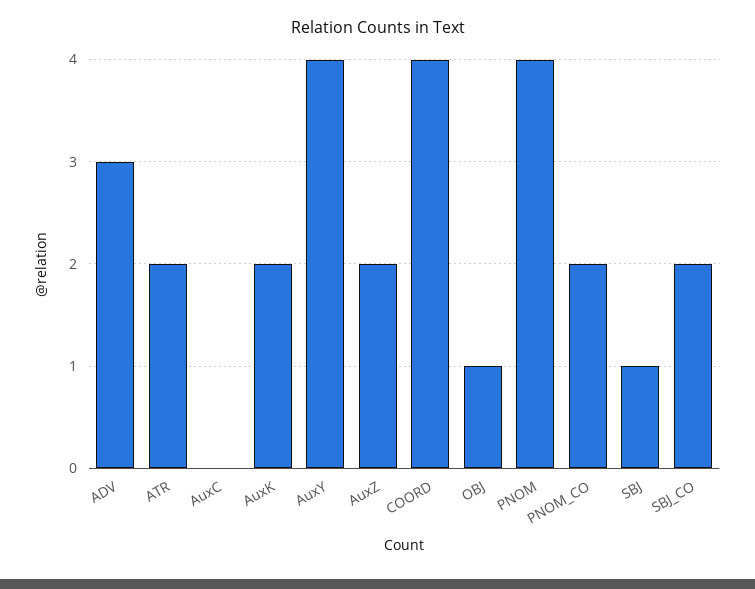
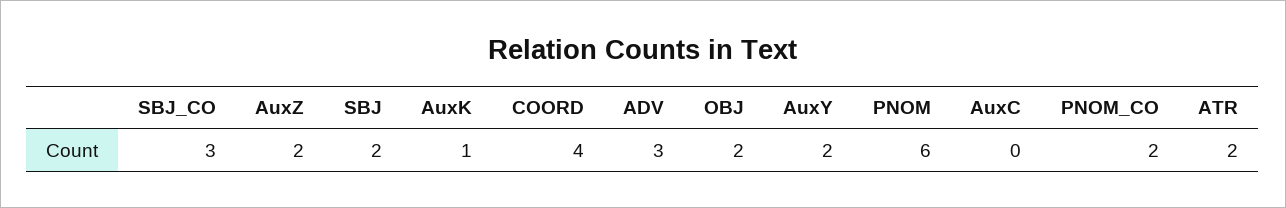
AuxK: 2 -> 1
AuxY: 4 -> 2
OBJ: 1 -> 2
PNOM: 4 -> 6
SBJ: 1 -> 2
SBJ_CO: 2 -> 3

